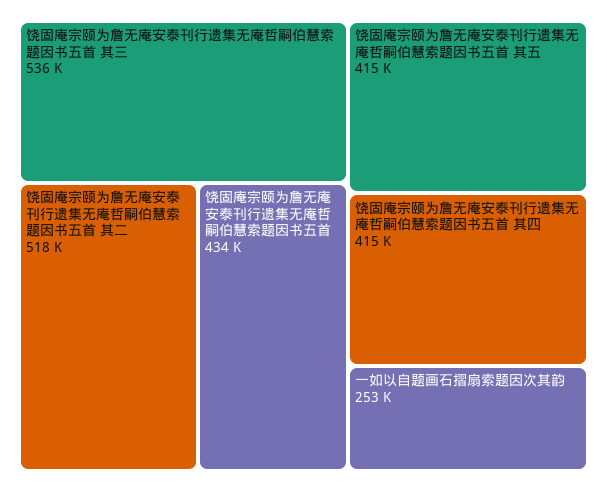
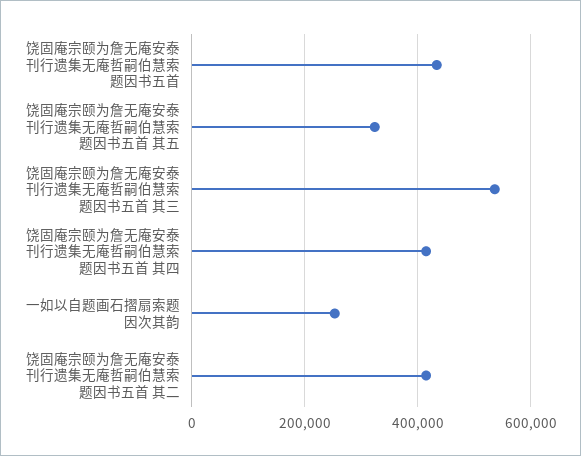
饶固庵宗颐为詹无庵安泰刊行遗集无庵哲嗣伯慧索题因书五首 其二: 518000 -> 420000
饶固庵宗颐为詹无庵安泰刊行遗集无庵哲嗣伯慧索题因书五首 其五: 415000 -> 320000

